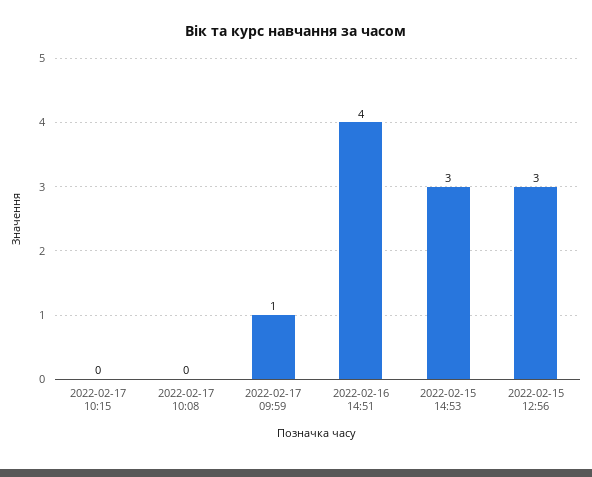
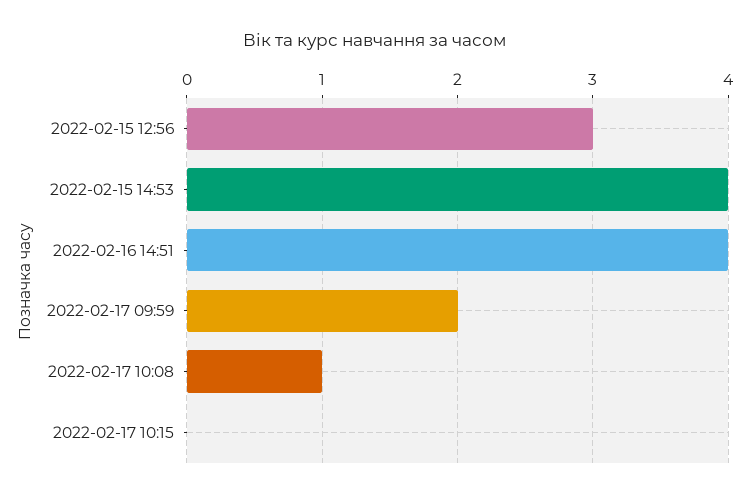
2022-02-17 10:08: 0 -> 1
2022-02-17 09:59: 1 -> 2
2022-02-15 14:53: 3 -> 4

